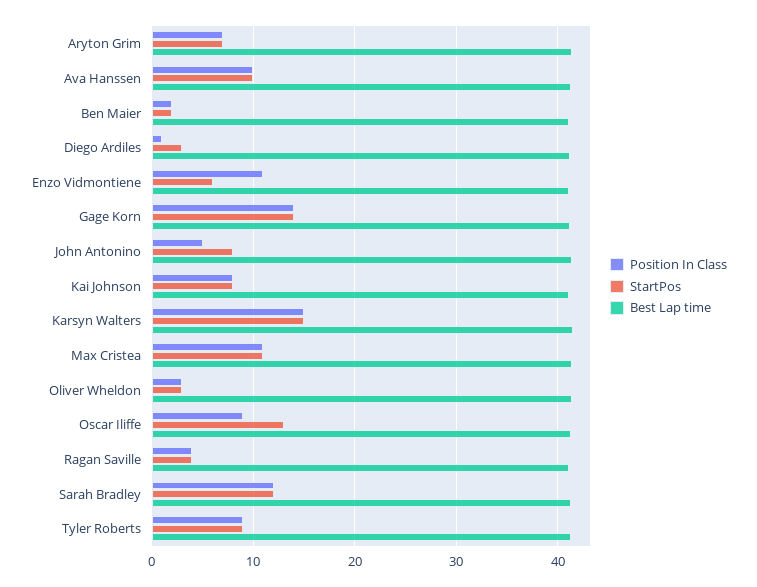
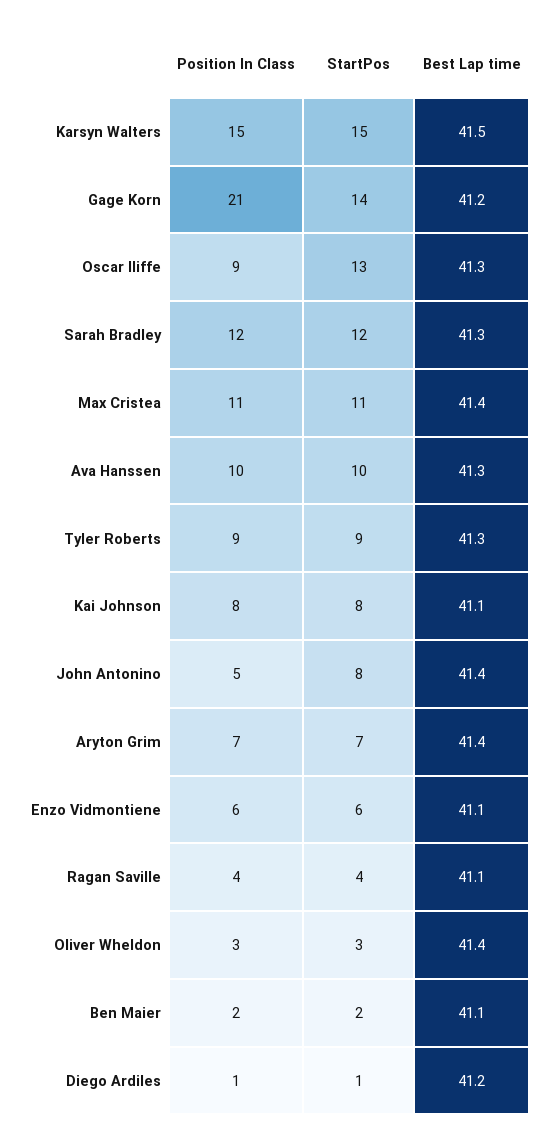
StartPos, Diego Ardiles: 3 -> 1
Position In Class, Enzo Vidmontiene: 11 -> 6
Position In Class, Gage Korn: 14 -> 21

